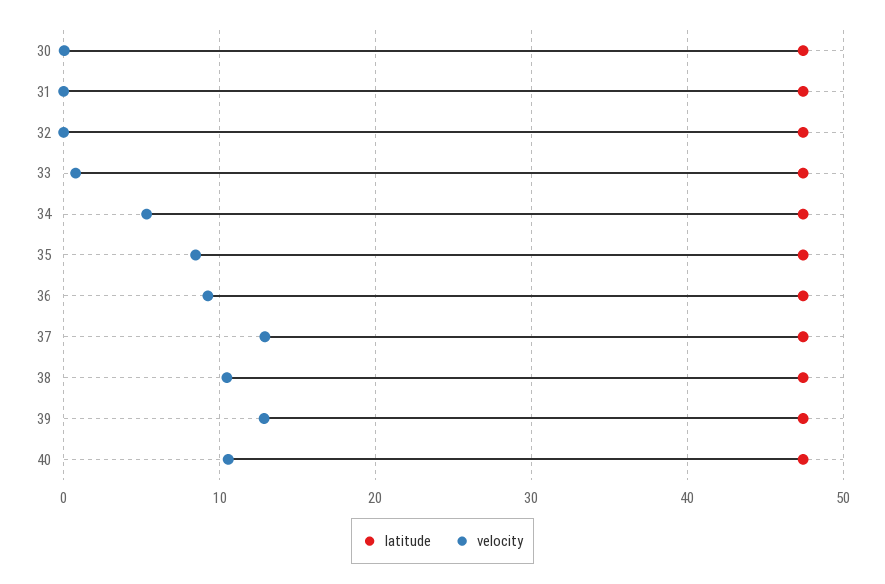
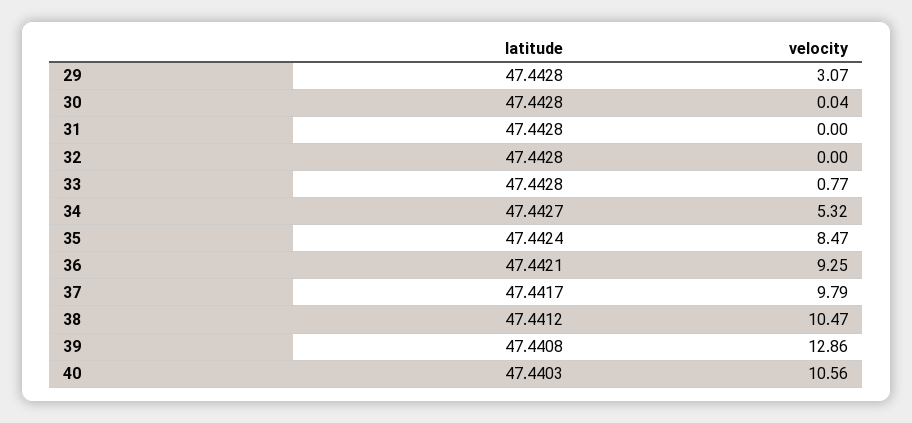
velocity, 37: 13 -> 9.79
latitude, 29: none -> 47.4428
velocity, 29: none -> 3.07

